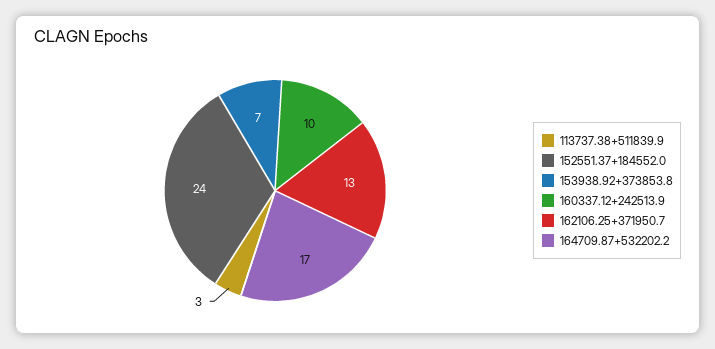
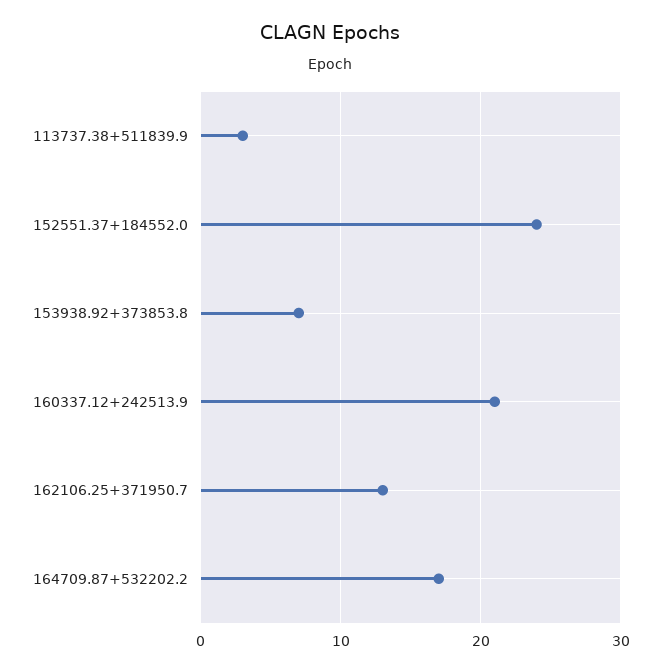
160337.12+242513.9: 10 -> 21

